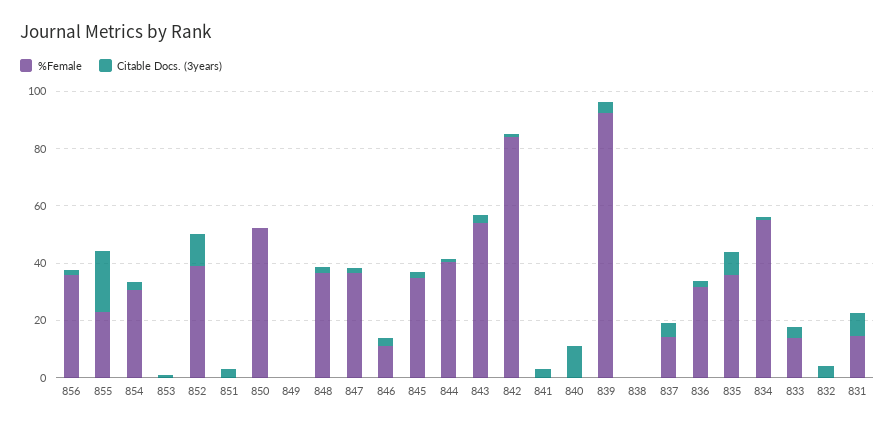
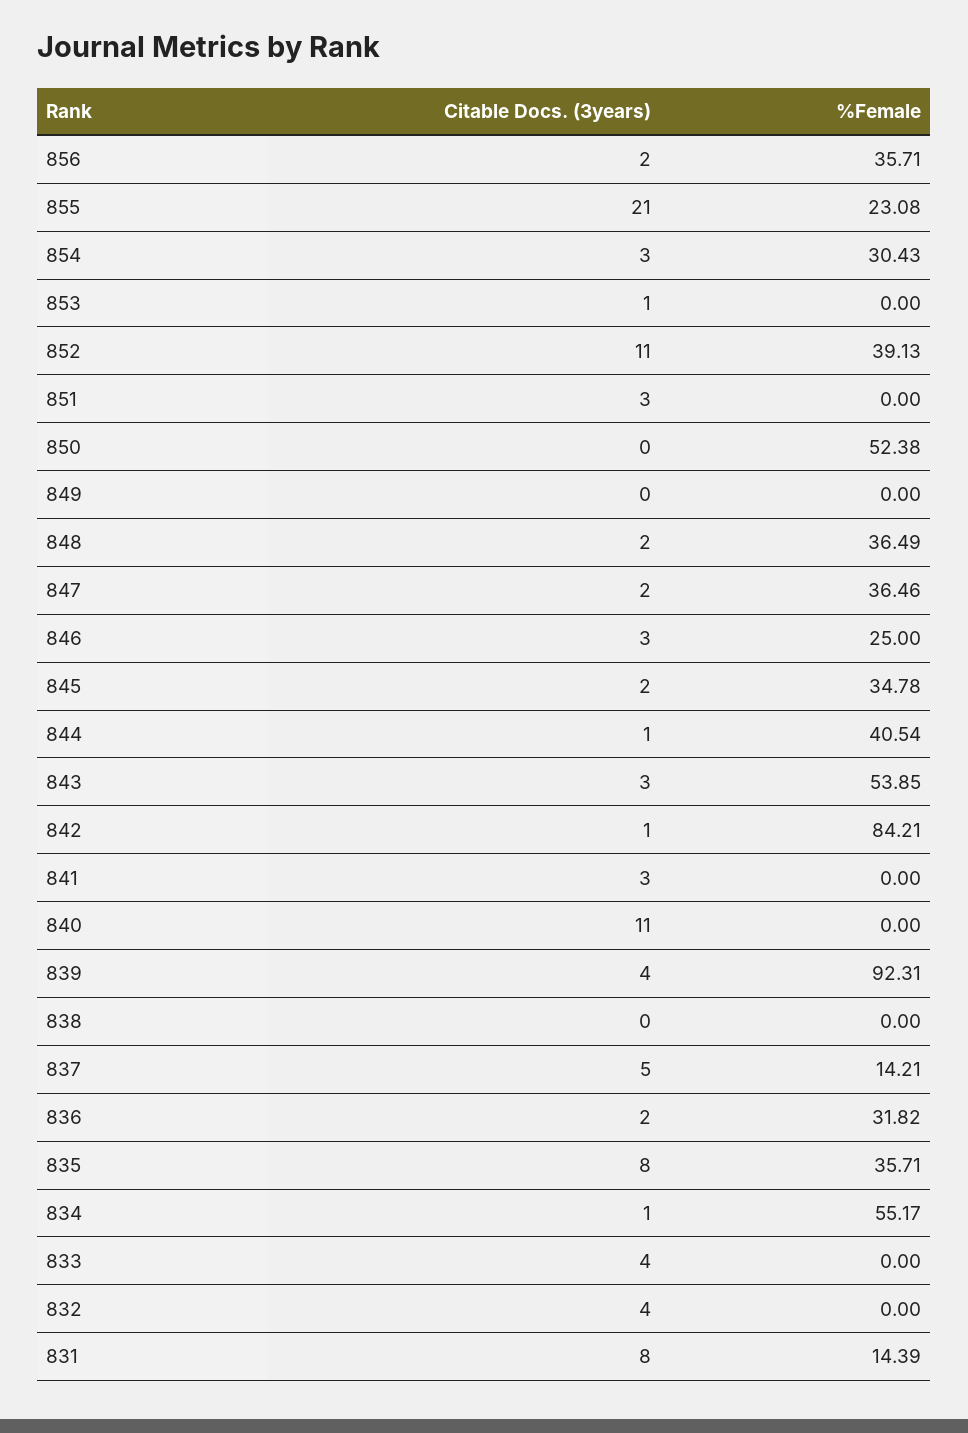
%Female, 846: 10 -> 25
%Female, 833: 15 -> 0

